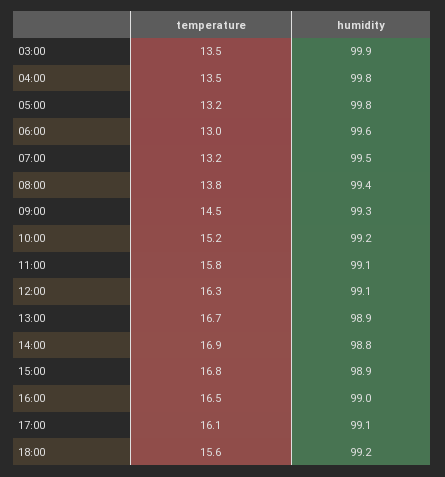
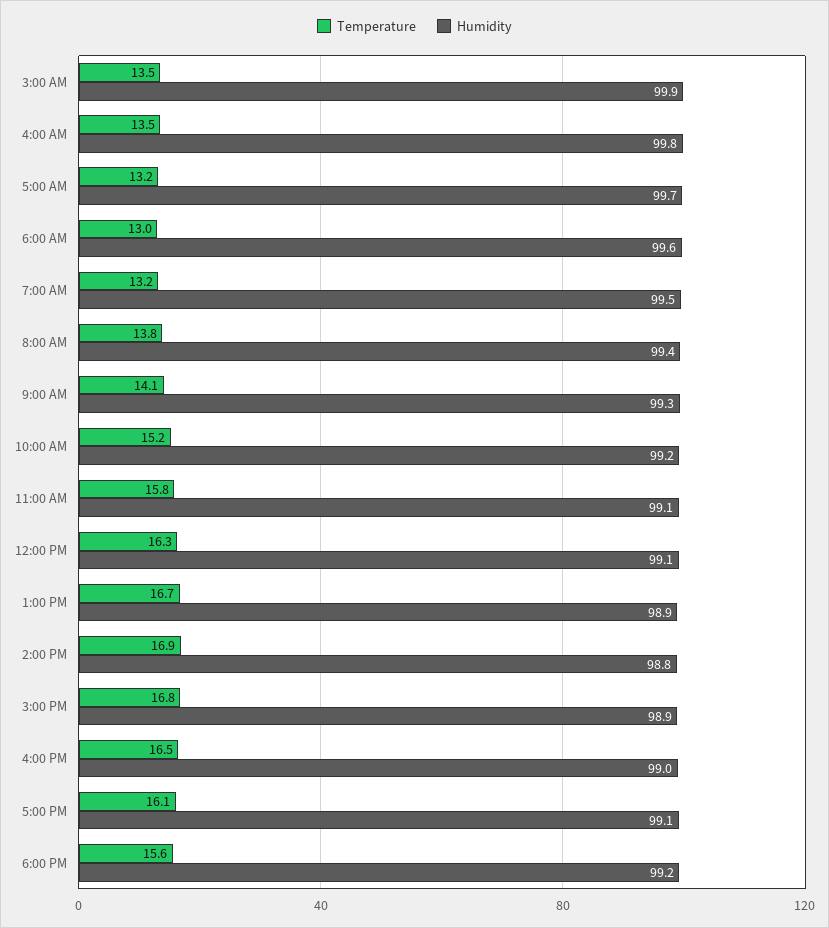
humidity, 05:00: 99.8 -> 99.7
temperature, 09:00: 14.5 -> 14.1

